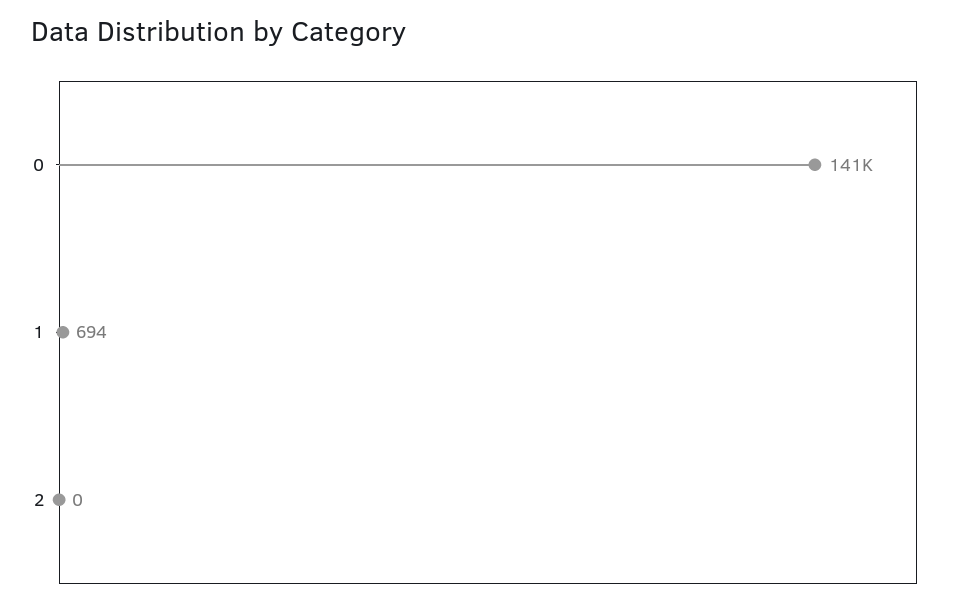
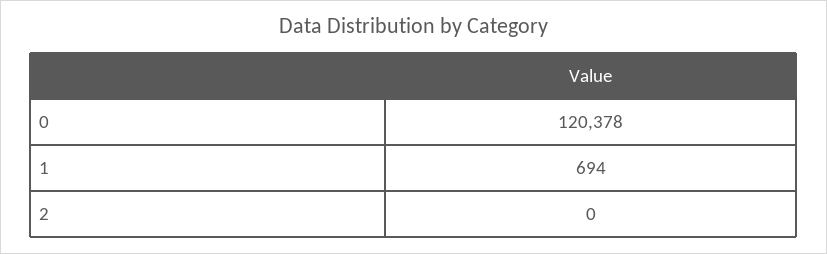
0: 141000 -> 120378

